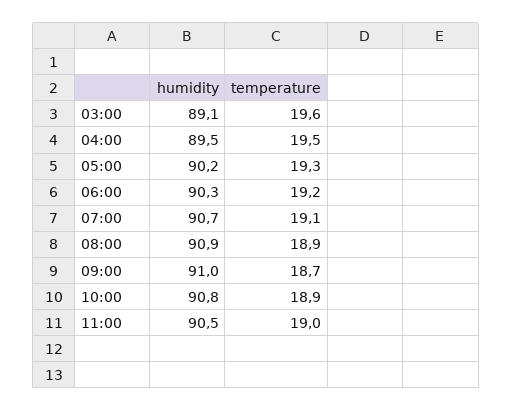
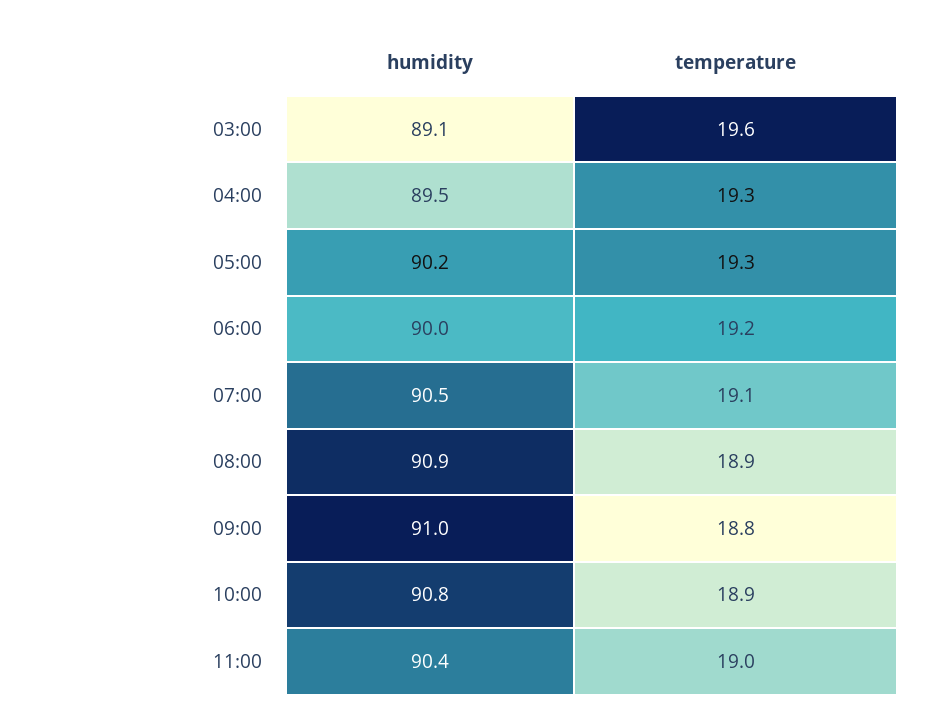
temperature, 04:00: 19.5 -> 19.3
humidity, 06:00: 90.3 -> 90
humidity, 07:00: 90.7 -> 90.5
temperature, 09:00: 18.7 -> 18.8
humidity, 11:00: 90.5 -> 90.4

